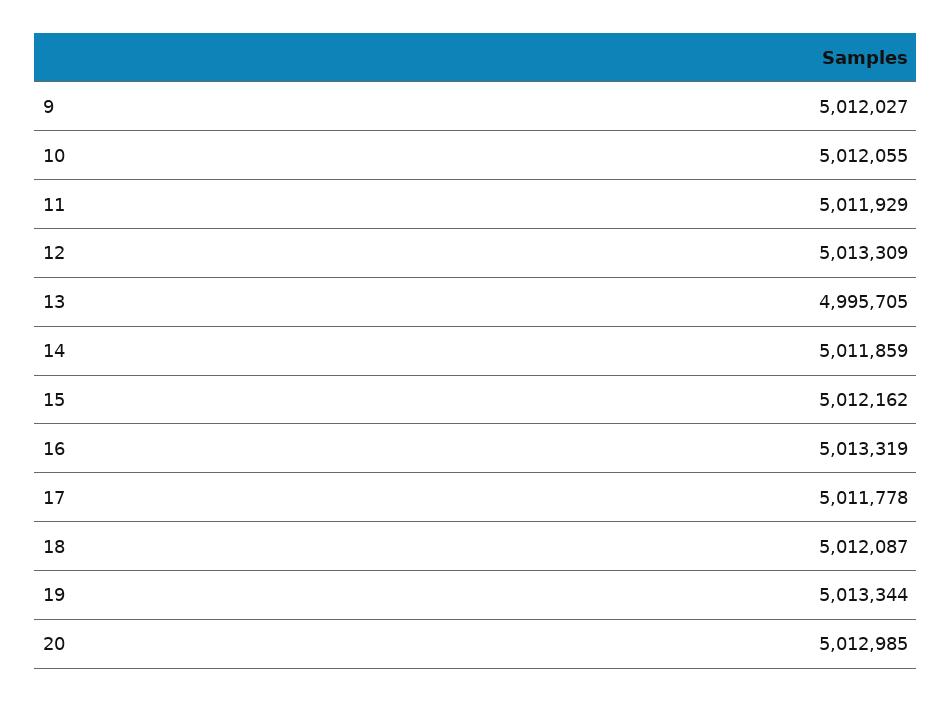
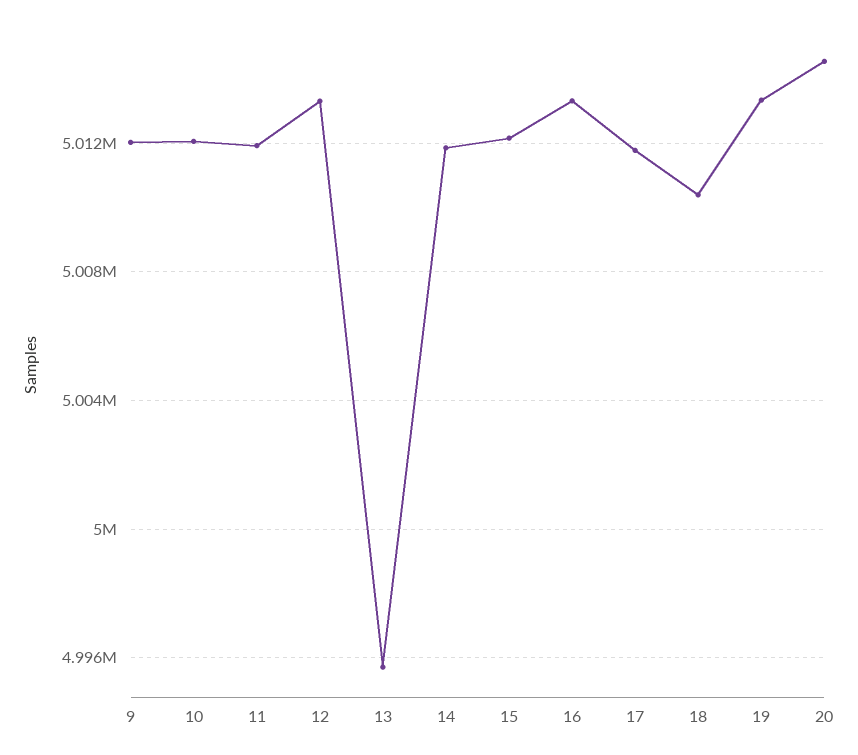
18: 5012087 -> 5010500
20: 5012985 -> 5014500

